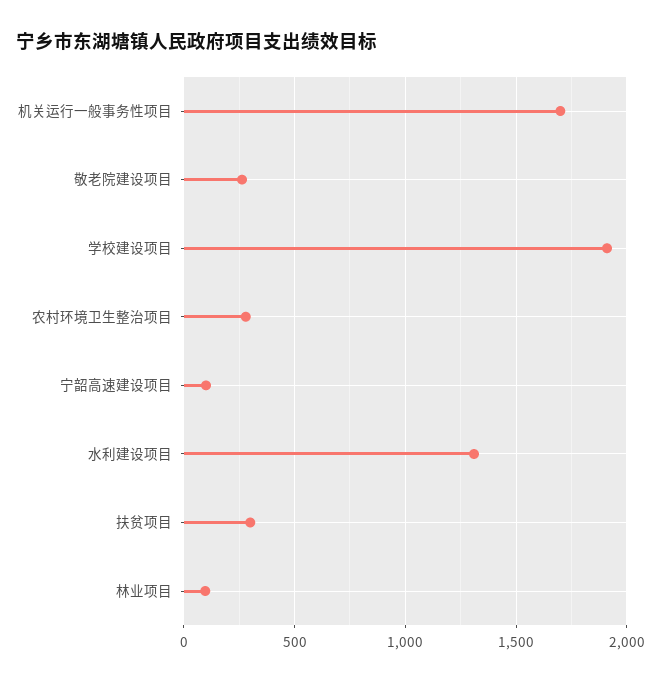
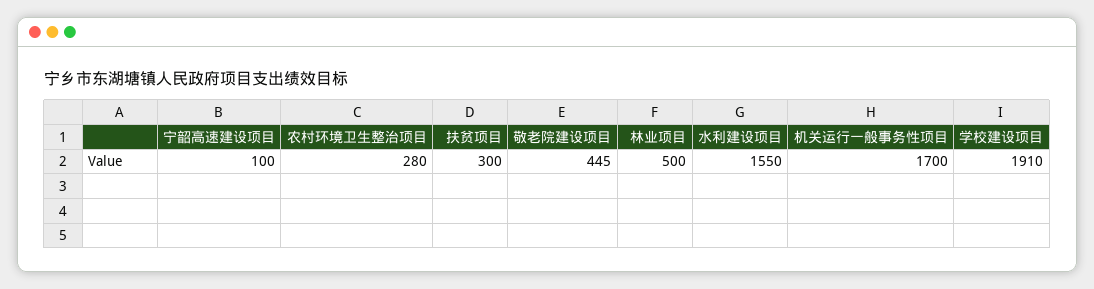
敬老院建设项目: 250 -> 445
水利建设项目: 1300 -> 1550
林业项目: 100 -> 500

